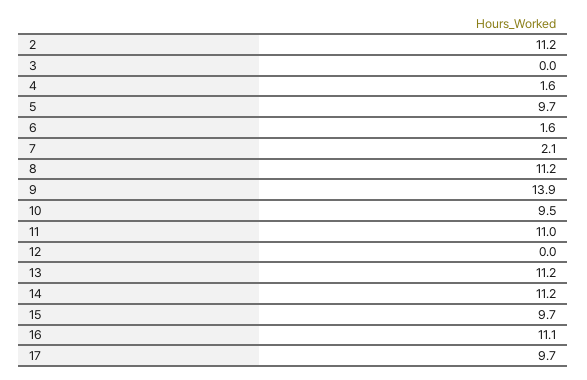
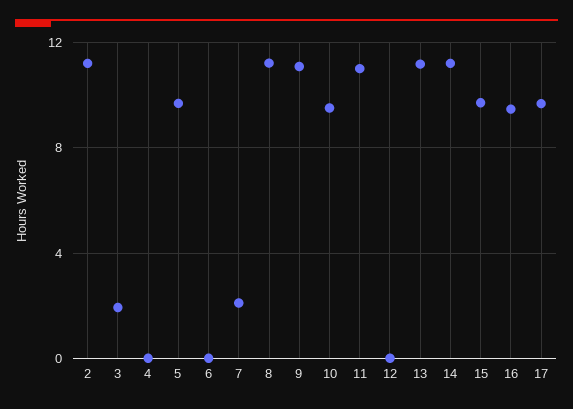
3: 0 -> 2
4: 1.6 -> 0
6: 1.6 -> 0
9: 13.9 -> 11
16: 11.1 -> 9.5

